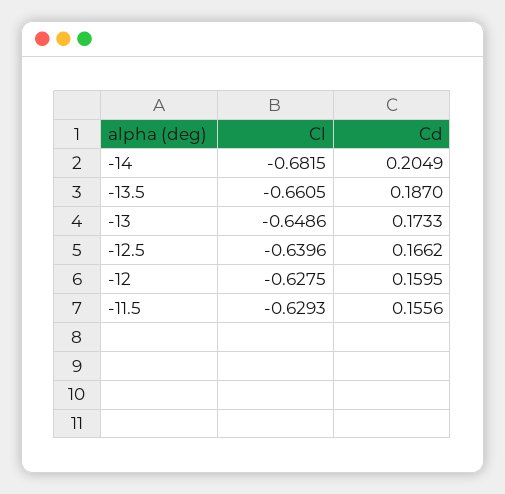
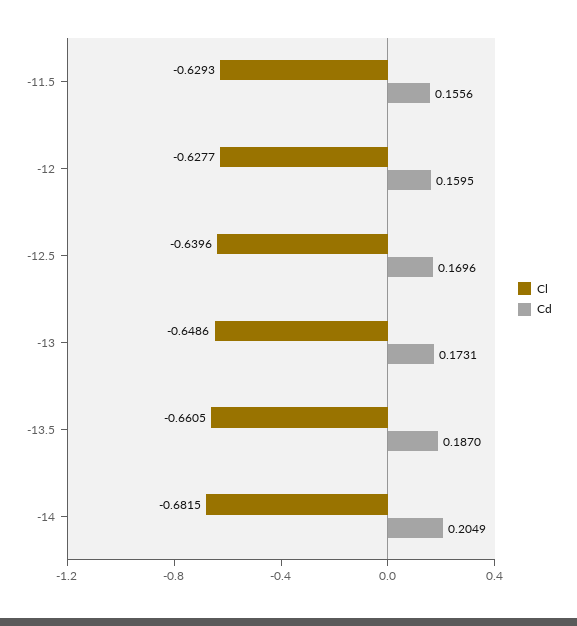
Cd, -13: 0.1733 -> 0.1731
Cd, -12.5: 0.1662 -> 0.1696
Cl, -12: -0.6275 -> -0.6277

